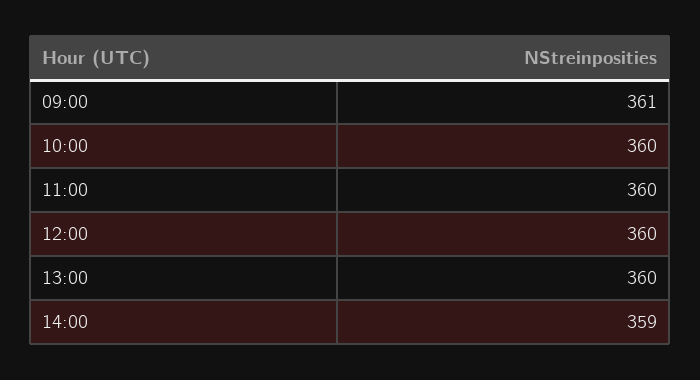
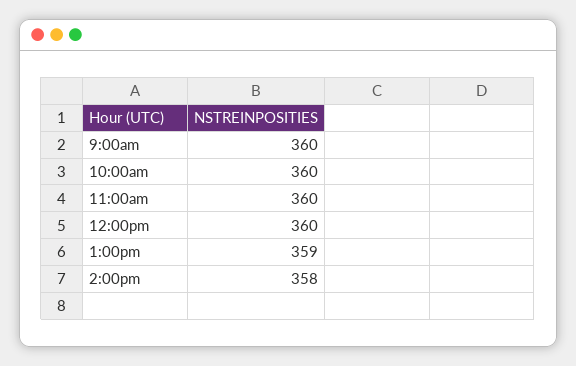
09:00: 361 -> 360
13:00: 360 -> 359
14:00: 359 -> 358

